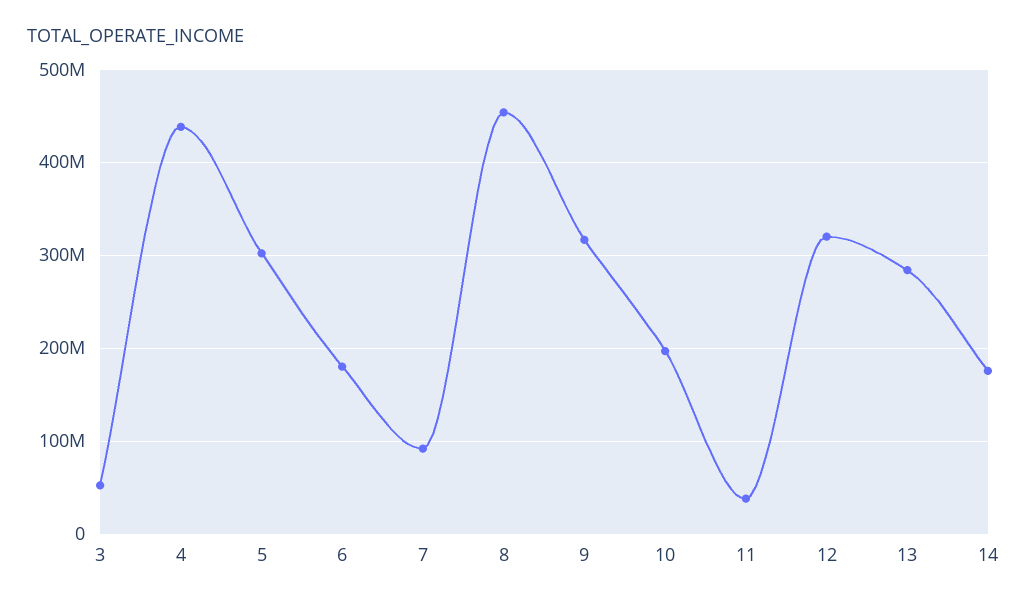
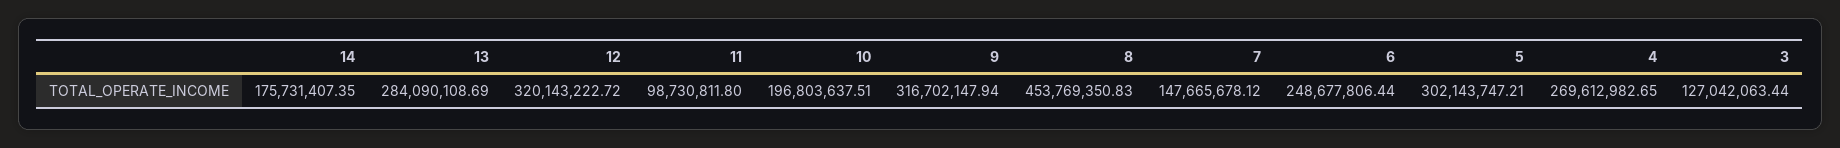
3: 50000000 -> 127042063.44
4: 440000000 -> 269612982.65
6: 180000000 -> 248677806.44
7: 90000000 -> 147665678.12
11: 40000000 -> 98730811.8

